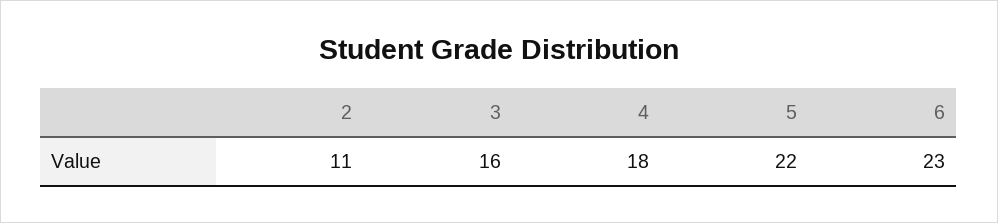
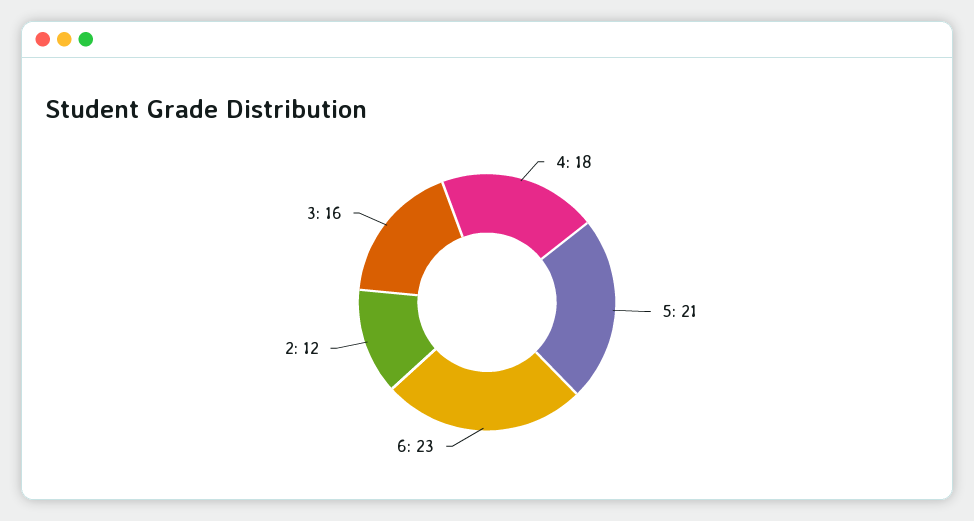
2: 11 -> 12
5: 22 -> 21

